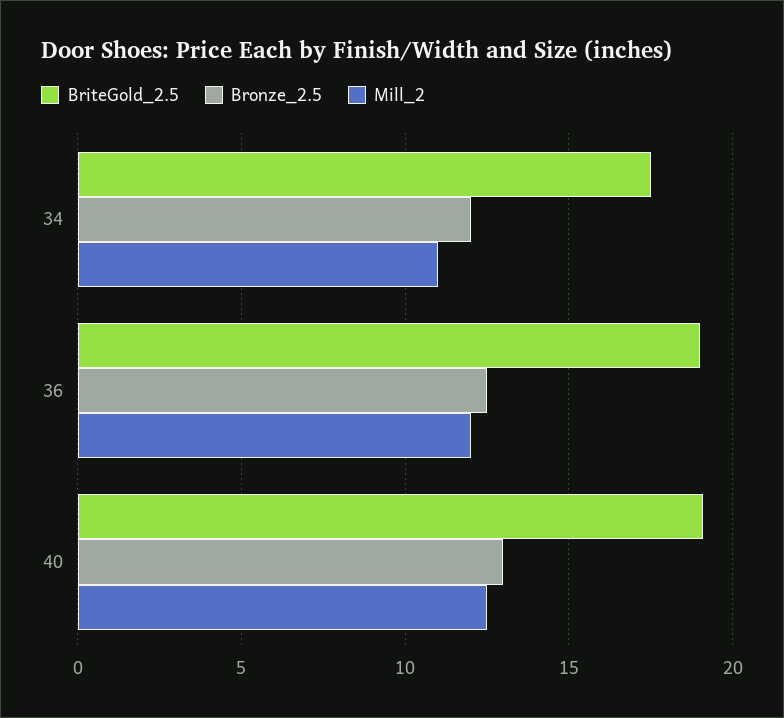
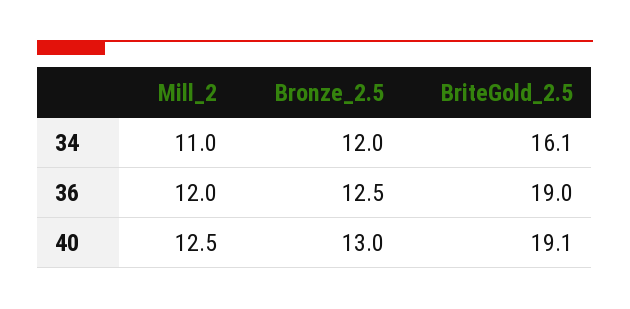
BriteGold_2.5, 34: 17.5 -> 16.1

